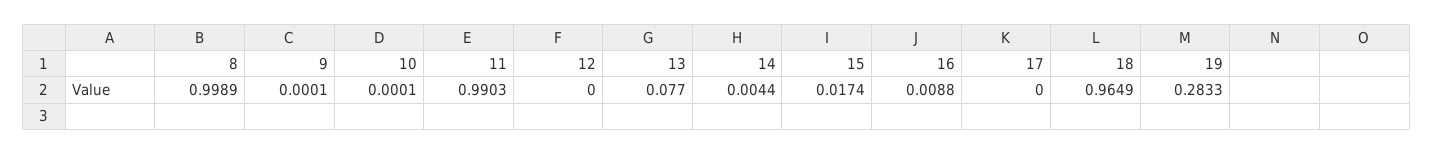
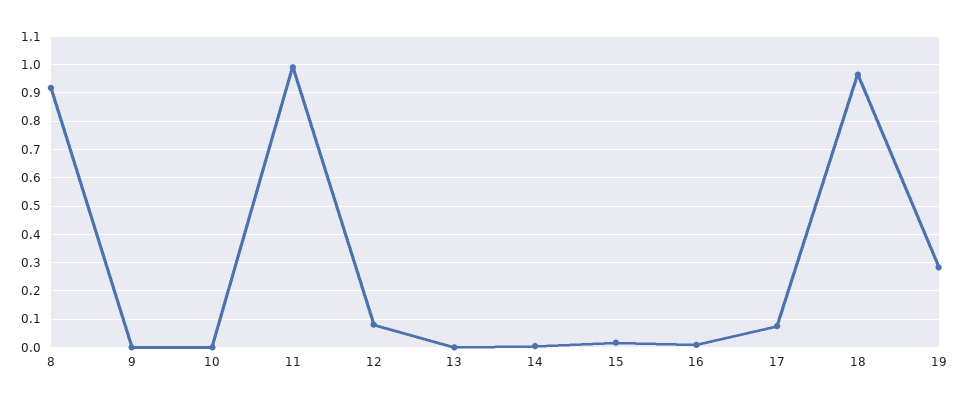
8: 0.9989 -> 0.925
12: 0 -> 0.075
13: 0.077 -> 0
17: 0 -> 0.075

